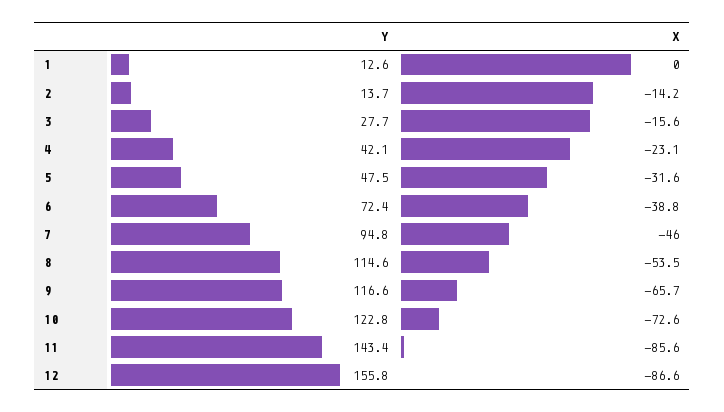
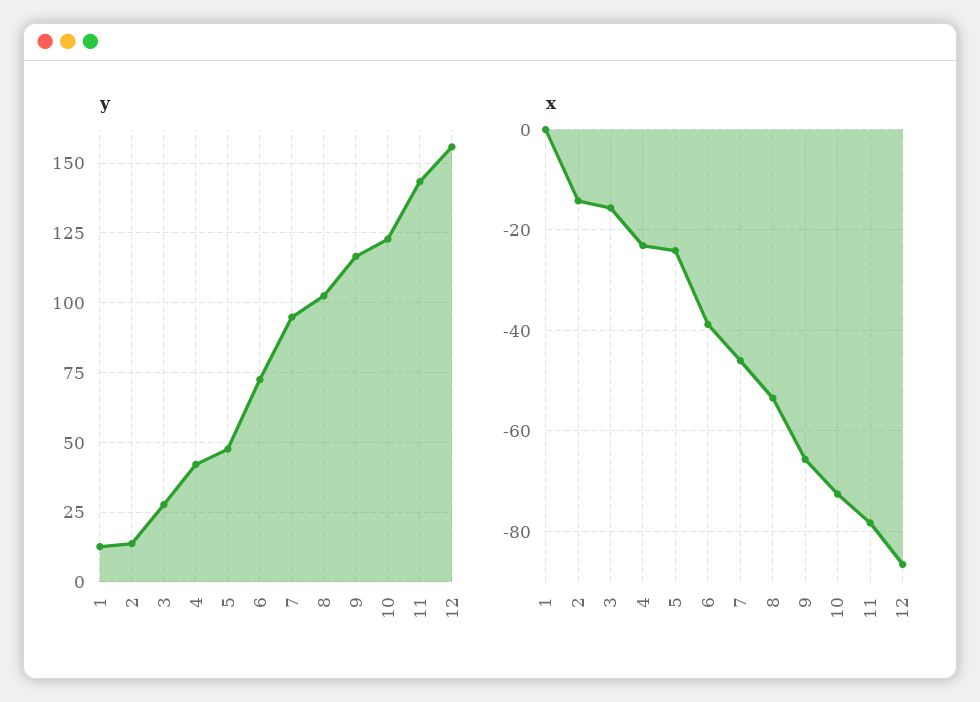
X, 5: -31.6 -> -24
Y, 8: 114.6 -> 102.5
X, 11: -85.6 -> -78

